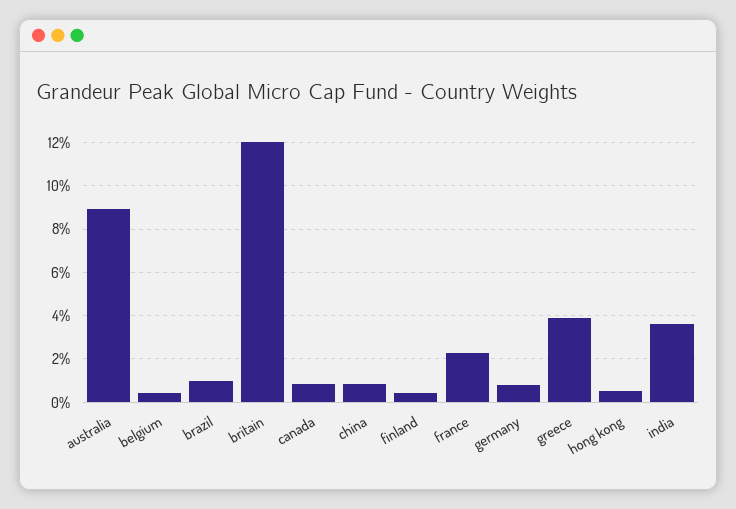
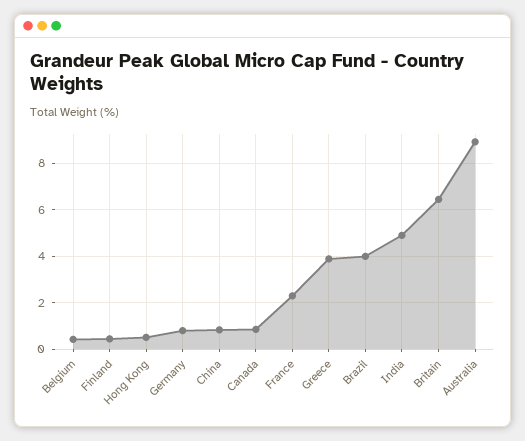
brazil: 1 -> 4
britain: 12 -> 6.5
india: 3.5 -> 5

